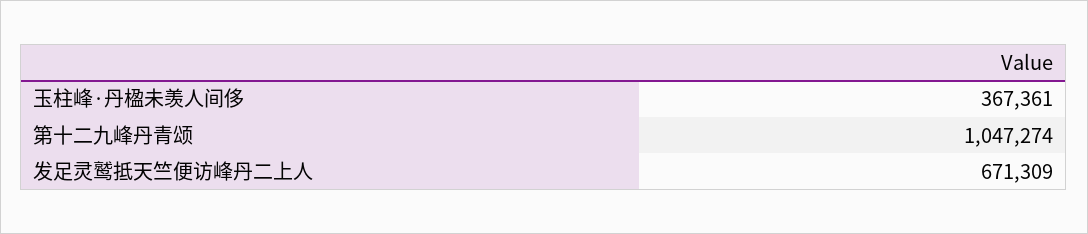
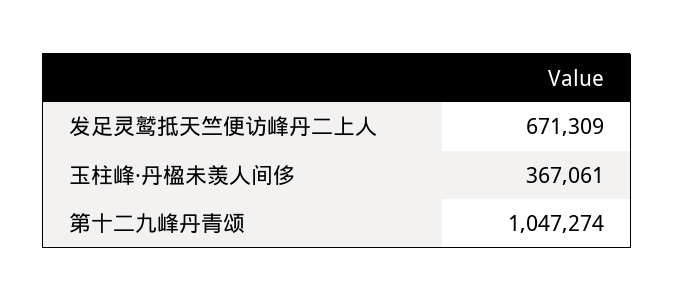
玉柱峰·丹楹未羡人间侈: 367361 -> 367061

